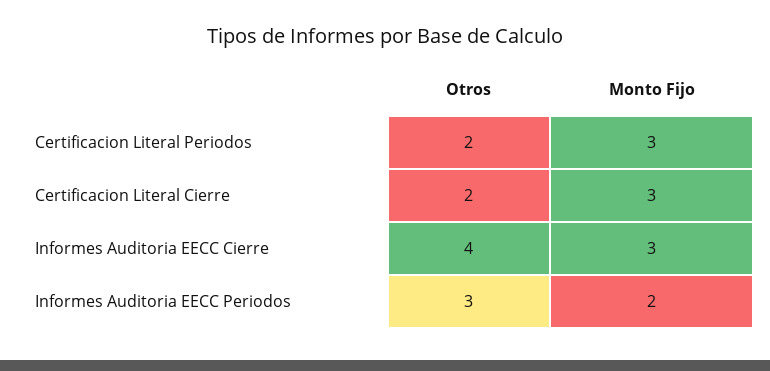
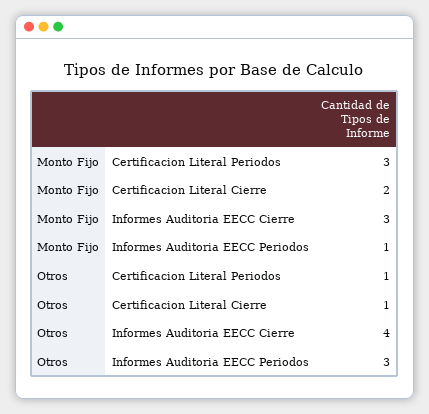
Otros, Certificacion Literal Periodos: 2 -> 1
Otros, Certificacion Literal Cierre: 2 -> 1
Monto Fijo, Certificacion Literal Cierre: 3 -> 2
Monto Fijo, Informes Auditoria EECC Periodos: 2 -> 1

